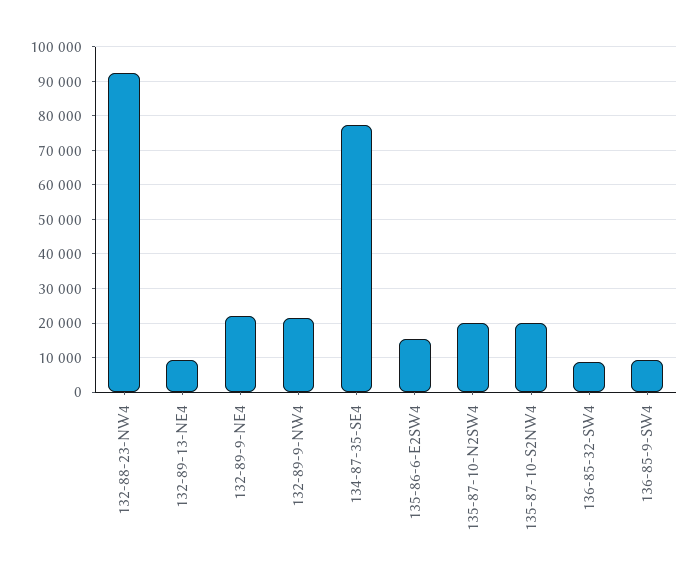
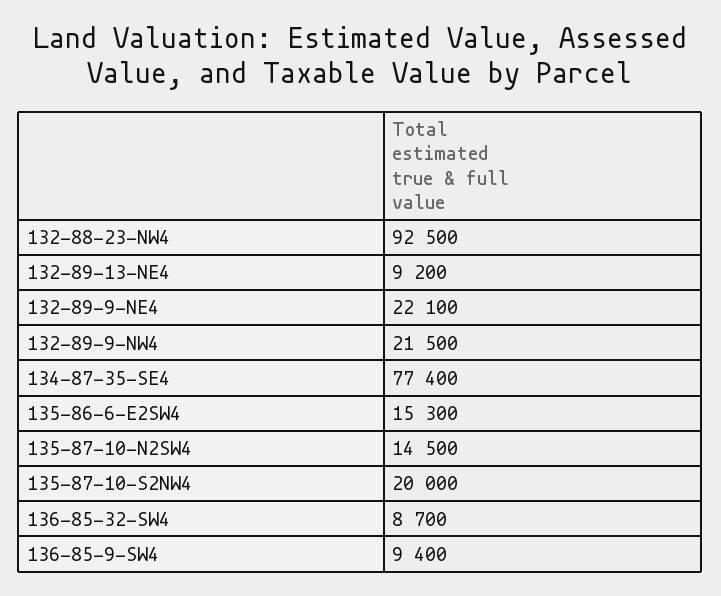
135-87-10-N2SW4: 20000 -> 14500

